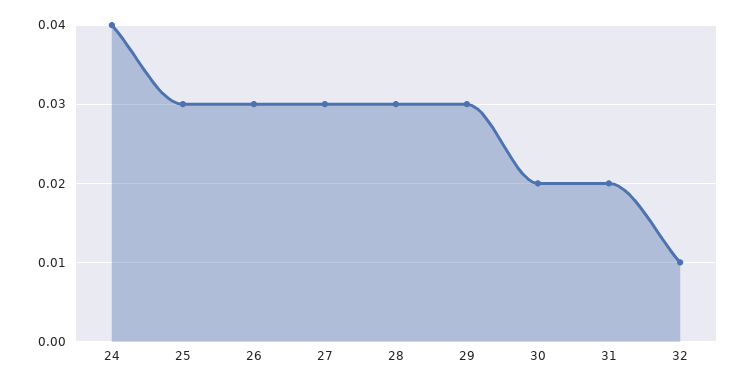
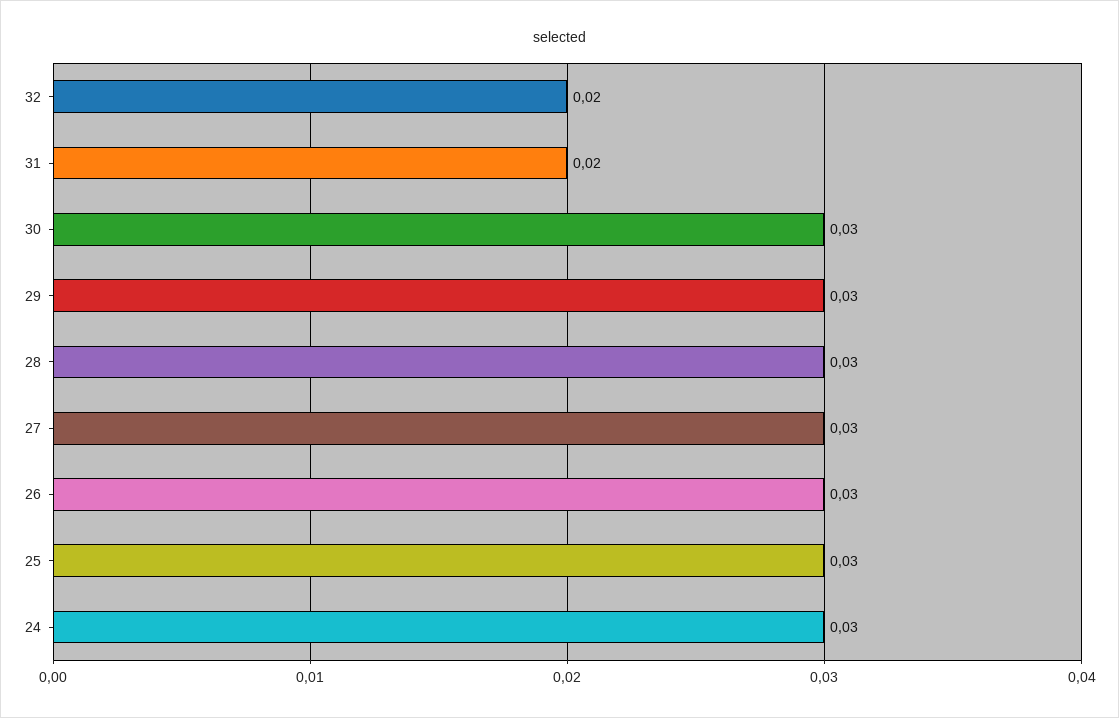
24: 0.04 -> 0.03
30: 0.02 -> 0.03
32: 0.01 -> 0.02

